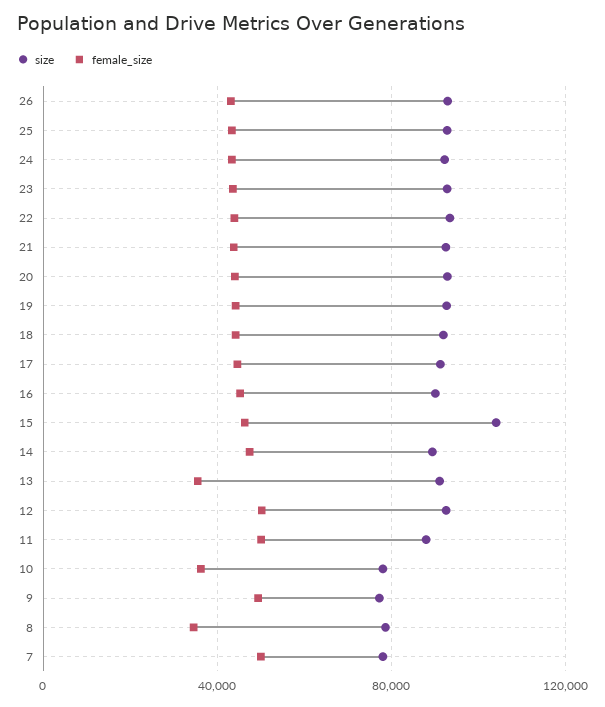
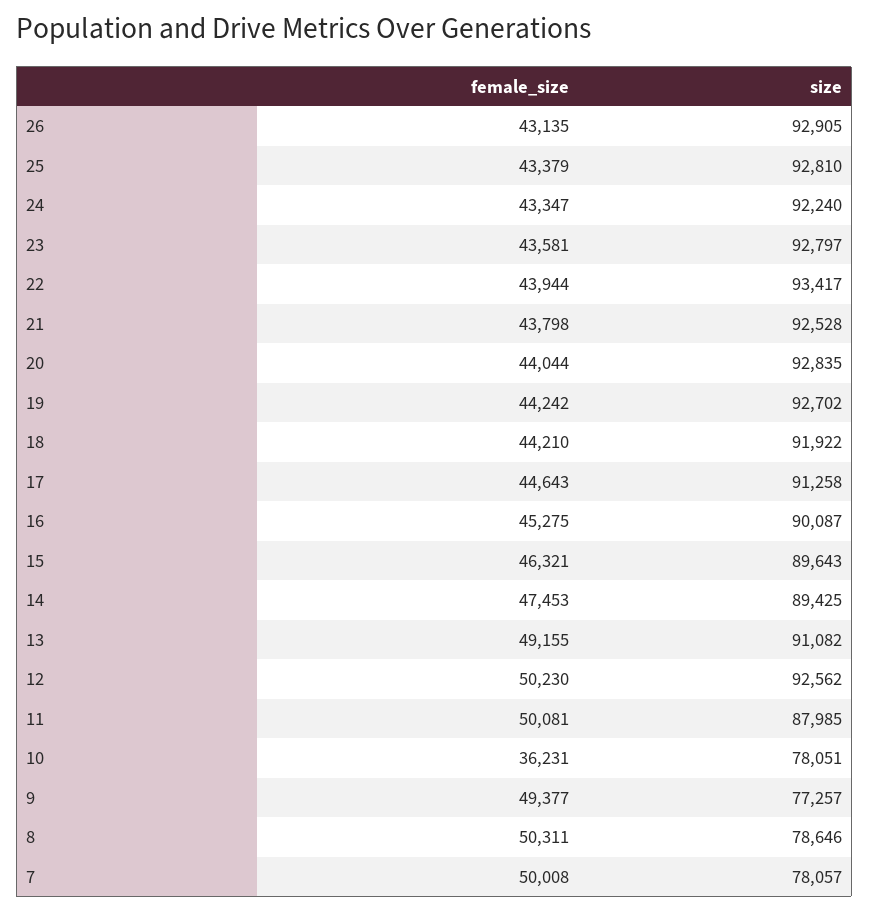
size, 15: 105000 -> 89643
female_size, 13: 35000 -> 49155
female_size, 8: 35000 -> 50311

